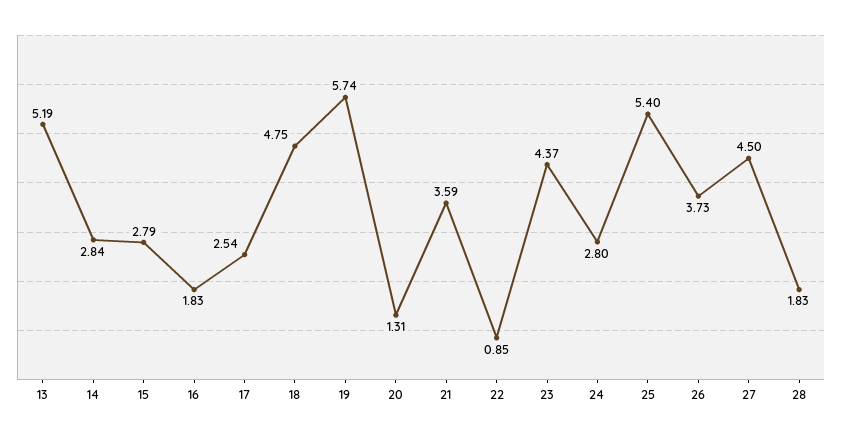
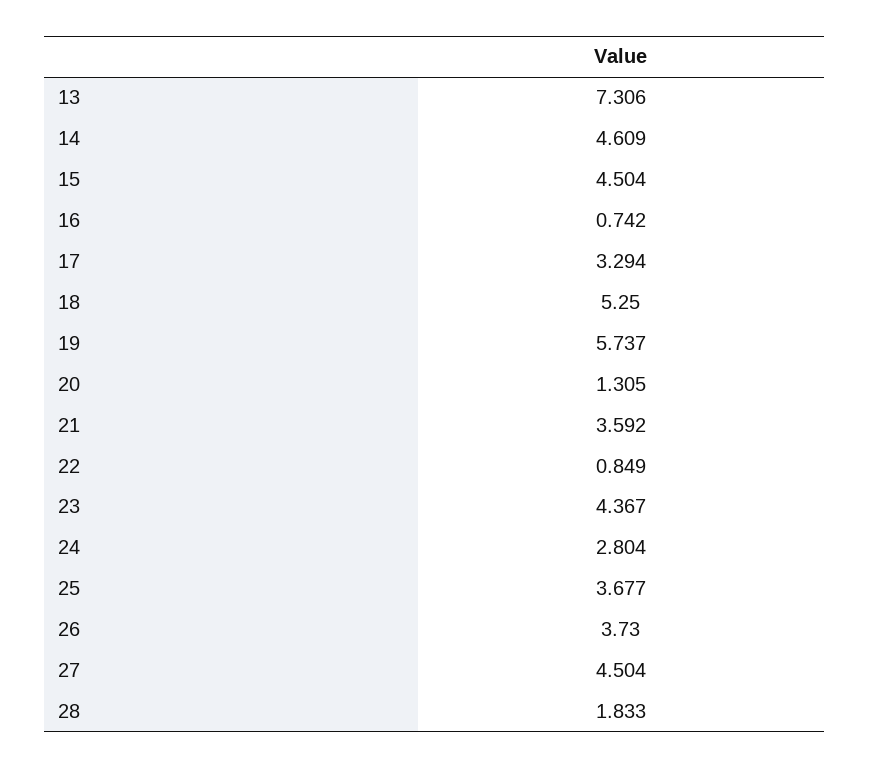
13: 5.19 -> 7.306
14: 2.84 -> 4.609
15: 2.79 -> 4.504
16: 1.83 -> 0.742
17: 2.54 -> 3.294
18: 4.75 -> 5.25
25: 5.4 -> 3.677

